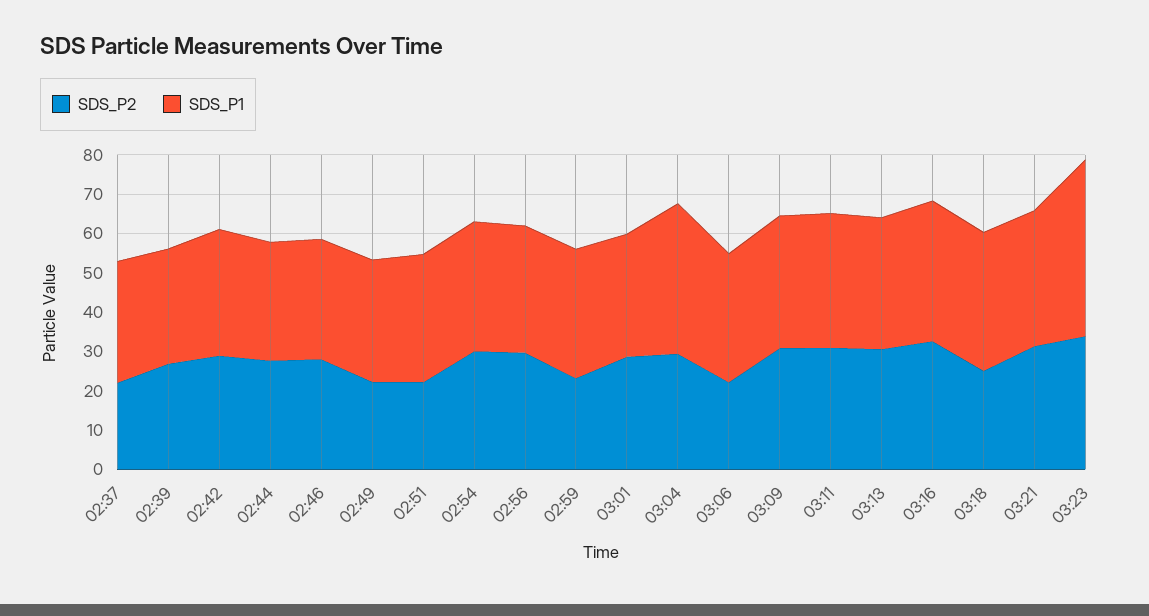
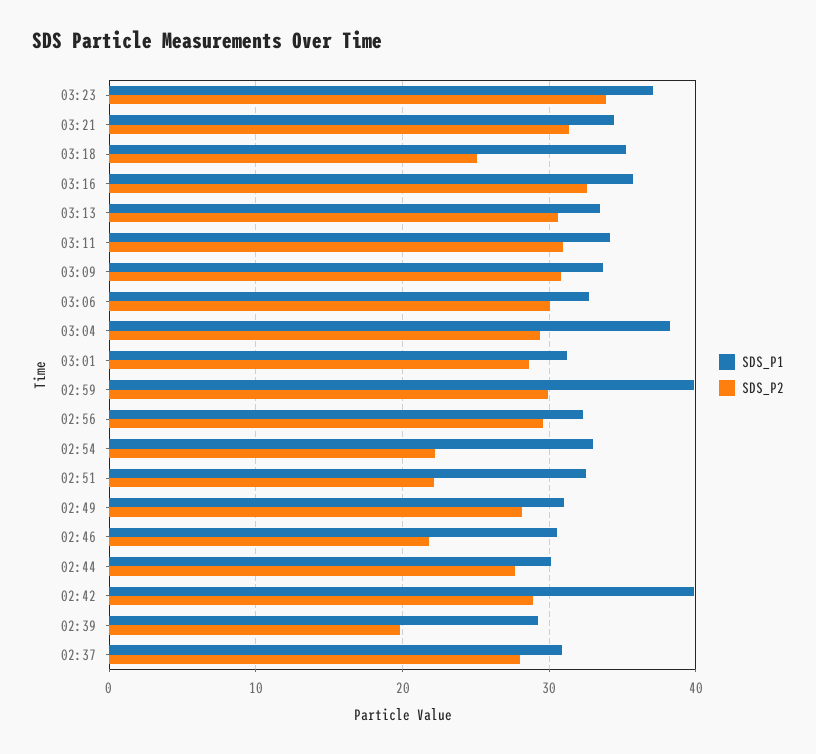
SDS_P2, 02:37: 22.5 -> 28
SDS_P2, 02:39: 27.5 -> 20
SDS_P1, 02:42: 32.5 -> 40
SDS_P2, 02:46: 27.5 -> 22
SDS_P2, 02:49: 22.5 -> 28
SDS_P2, 02:54: 30 -> 22
SDS_P2, 02:59: 22.5 -> 30
SDS_P1, 02:59: 32.5 -> 40
SDS_P2, 03:06: 22.5 -> 30
SDS_P1, 03:23: 45 -> 37

